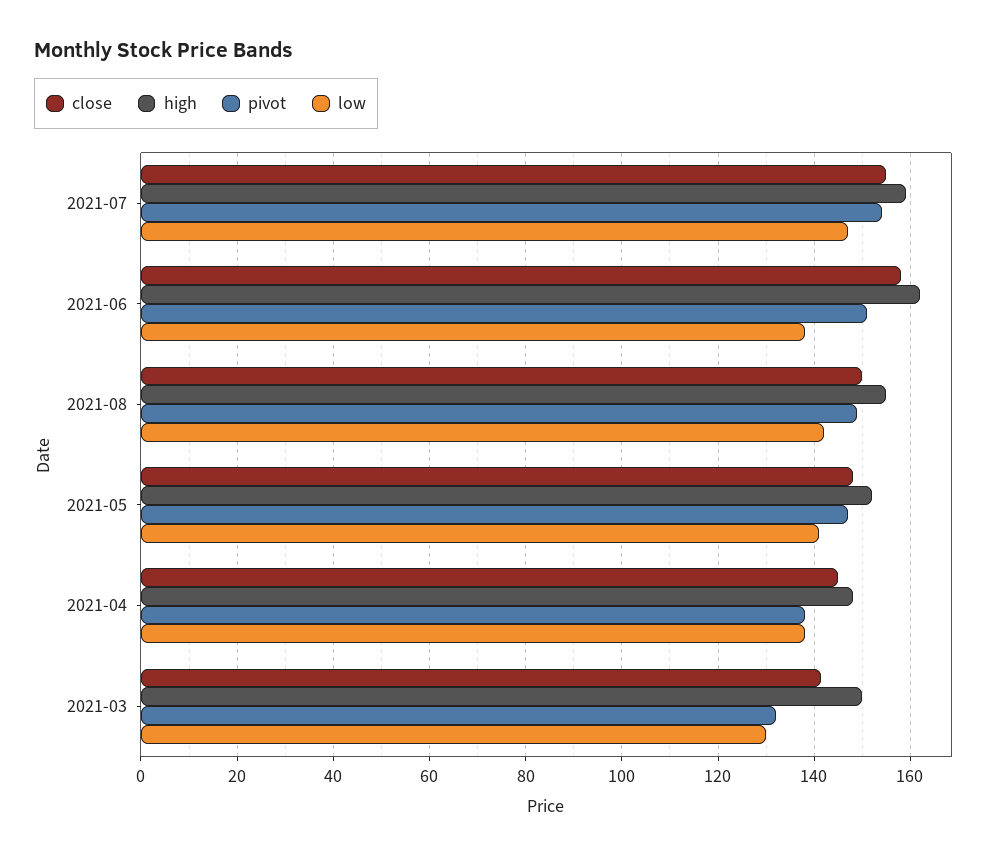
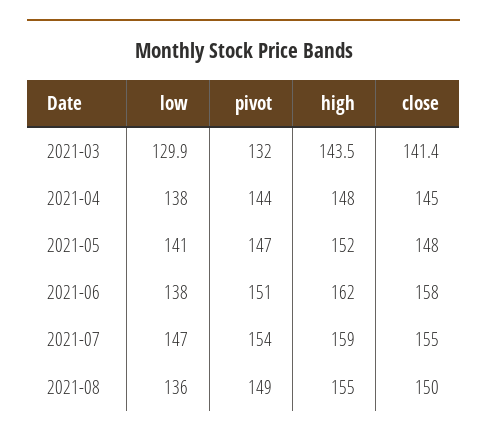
low, 2021-08: 142 -> 136
pivot, 2021-04: 138 -> 144
high, 2021-03: 150 -> 143.5

